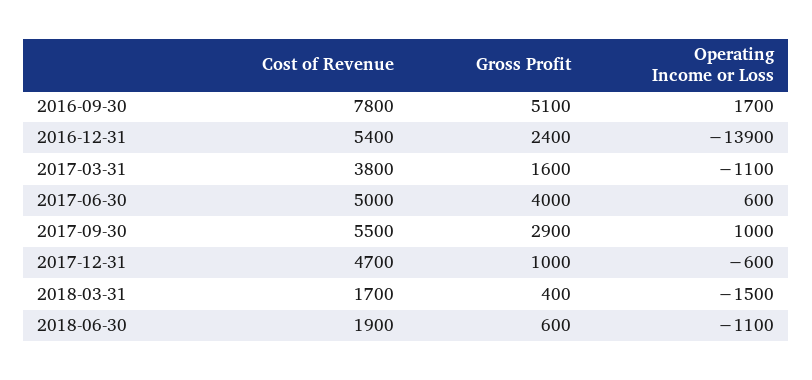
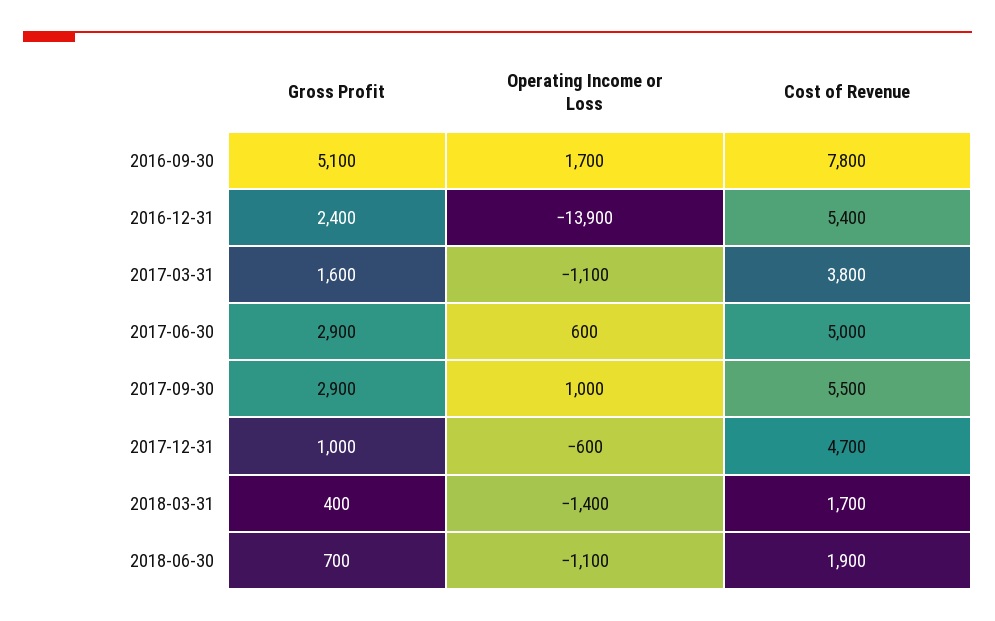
Gross Profit, 2017-06-30: 4000 -> 2900
Operating Income or Loss, 2018-03-31: -1500 -> -1400
Gross Profit, 2018-06-30: 600 -> 700

